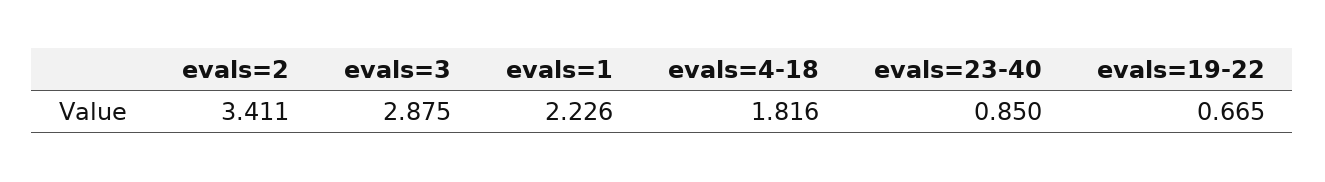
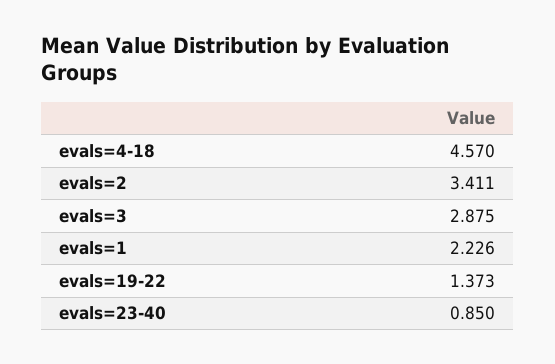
evals=4-18: 1.816 -> 4.57
evals=19-22: 0.665 -> 1.373

